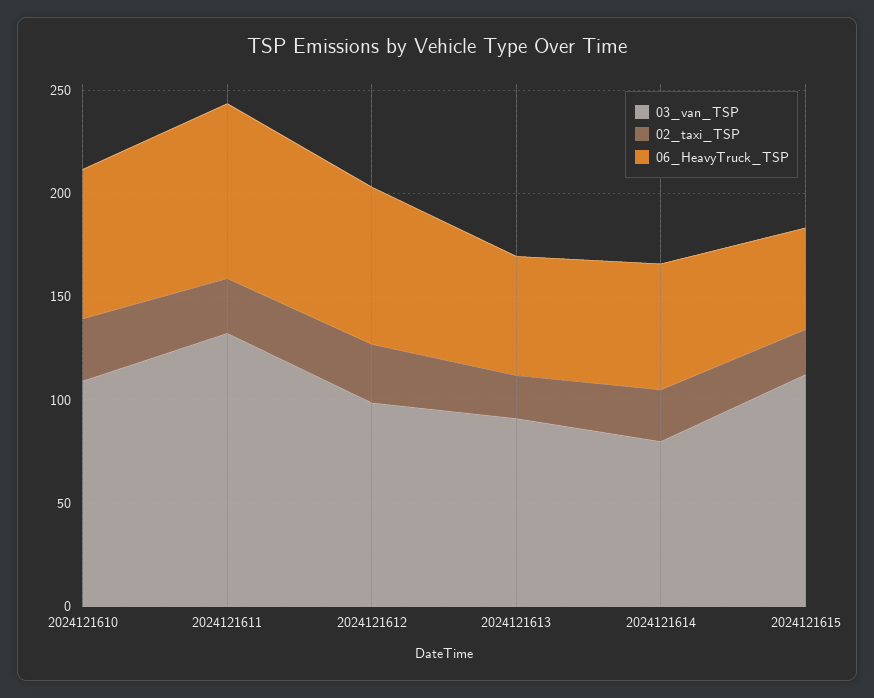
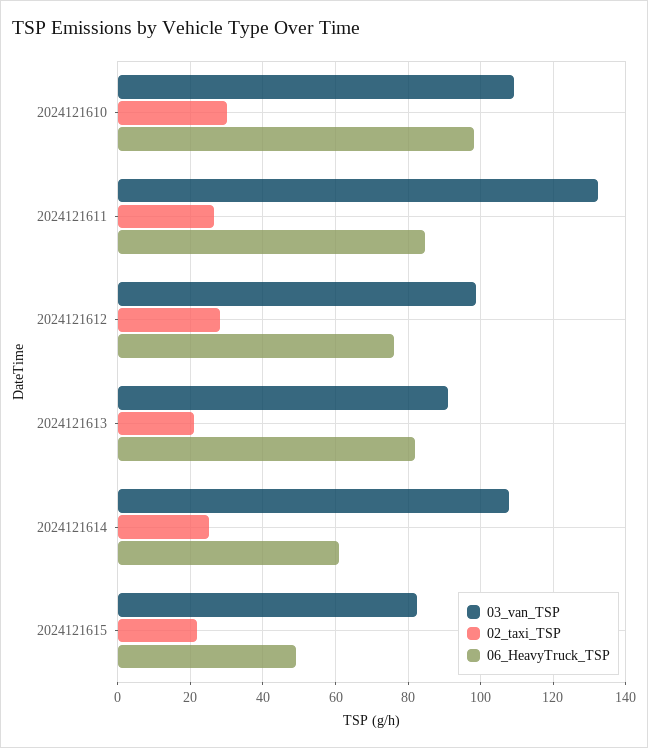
06_HeavyTruck_TSP, 2024121610: 70 -> 98
06_HeavyTruck_TSP, 2024121613: 60 -> 82
03_van_TSP, 2024121614: 80 -> 108
03_van_TSP, 2024121615: 110 -> 82

